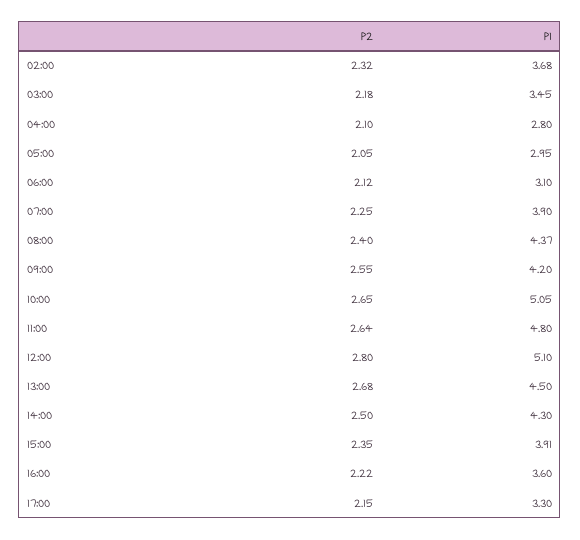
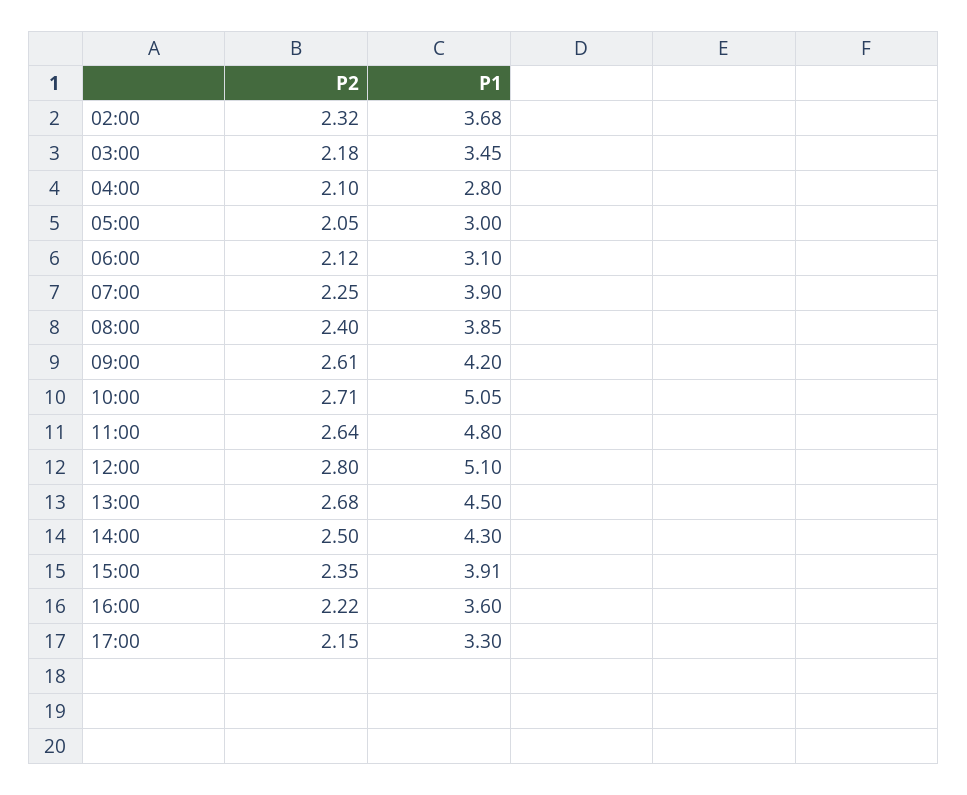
P1, 05:00: 2.95 -> 3
P1, 08:00: 4.37 -> 3.85
P2, 09:00: 2.55 -> 2.61
P2, 10:00: 2.65 -> 2.71

